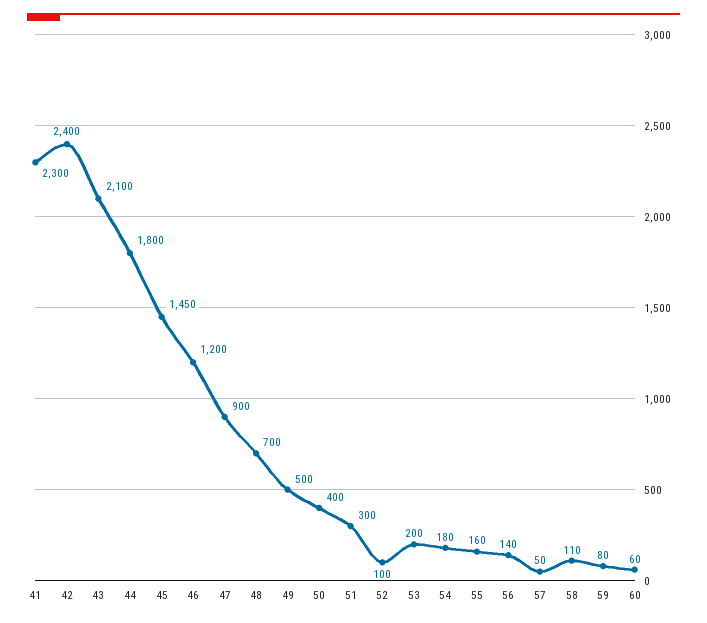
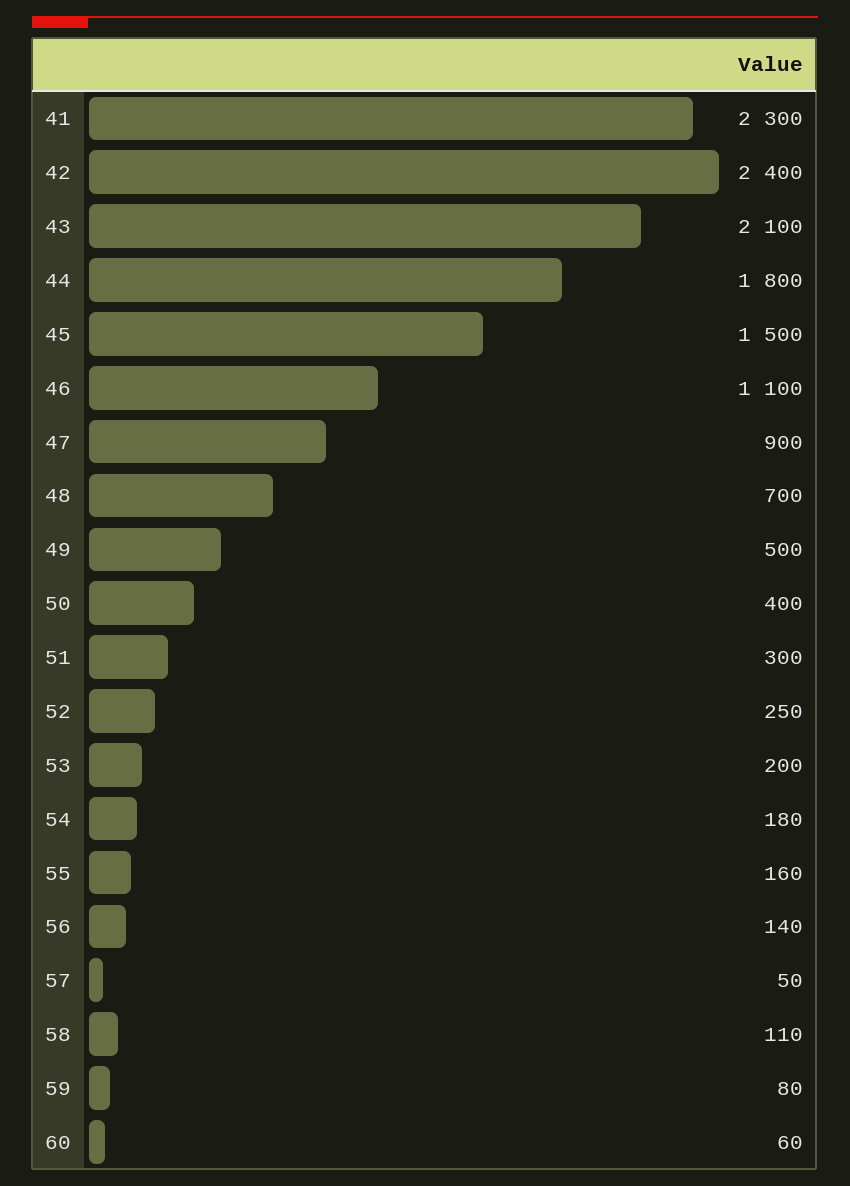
45: 1450 -> 1500
46: 1200 -> 1100
52: 100 -> 250

